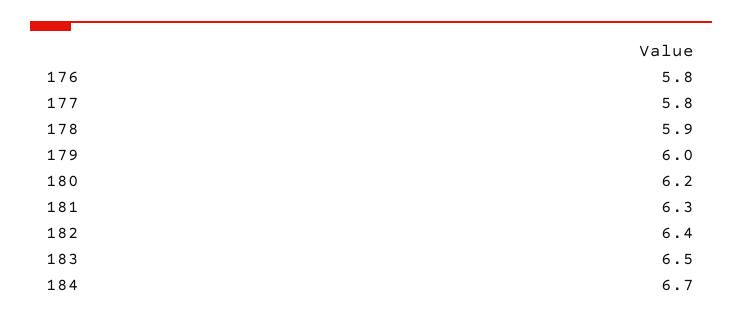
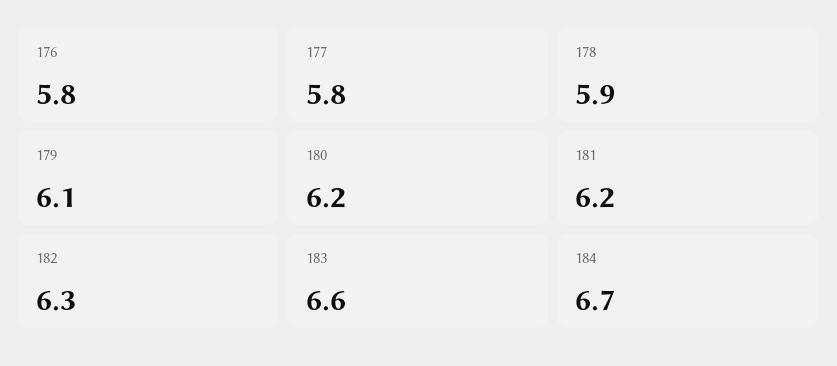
179: 6 -> 6.1
181: 6.3 -> 6.2
182: 6.4 -> 6.3
183: 6.5 -> 6.6

